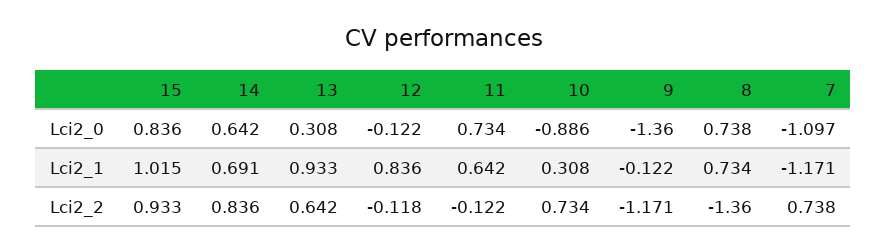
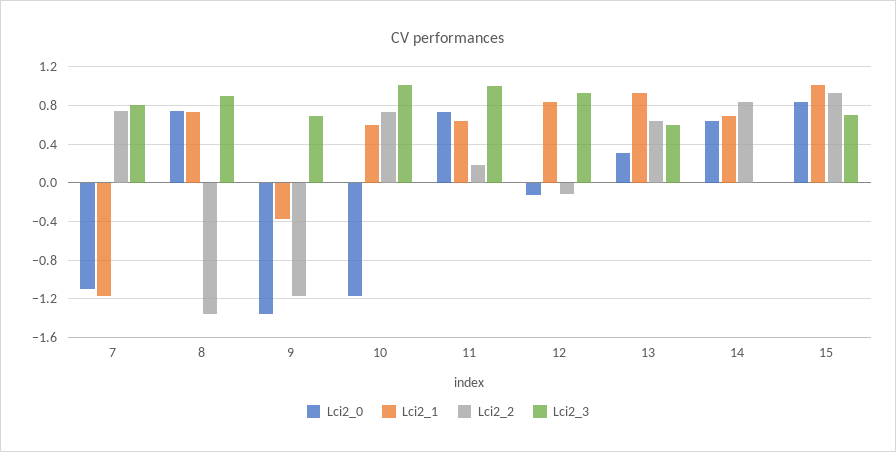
Lci2_0, 10: -0.886 -> -1.2
Lci2_1, 10: 0.308 -> 0.6
Lci2_1, 9: -0.122 -> -0.4
Lci2_2, 11: -0.122 -> 0.2
Lci2_3, 7: none -> 0.8
Lci2_3, 8: none -> 0.9
Lci2_3, 9: none -> 0.7
Lci2_3, 10: none -> 1
Lci2_3, 11: none -> 1
Lci2_3, 12: none -> 0.9
Lci2_3, 13: none -> 0.6
Lci2_3, 14: none -> 0
Lci2_3, 15: none -> 0.7

